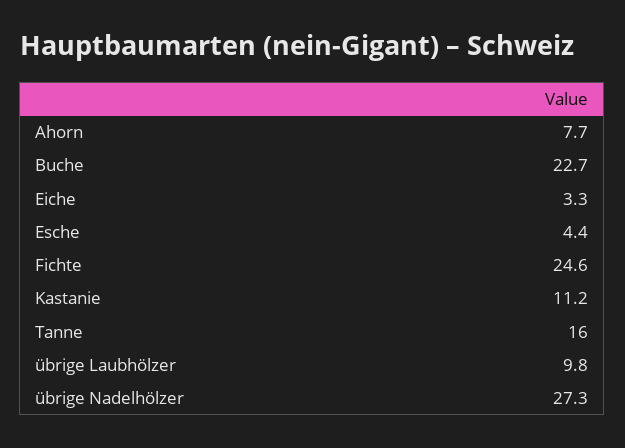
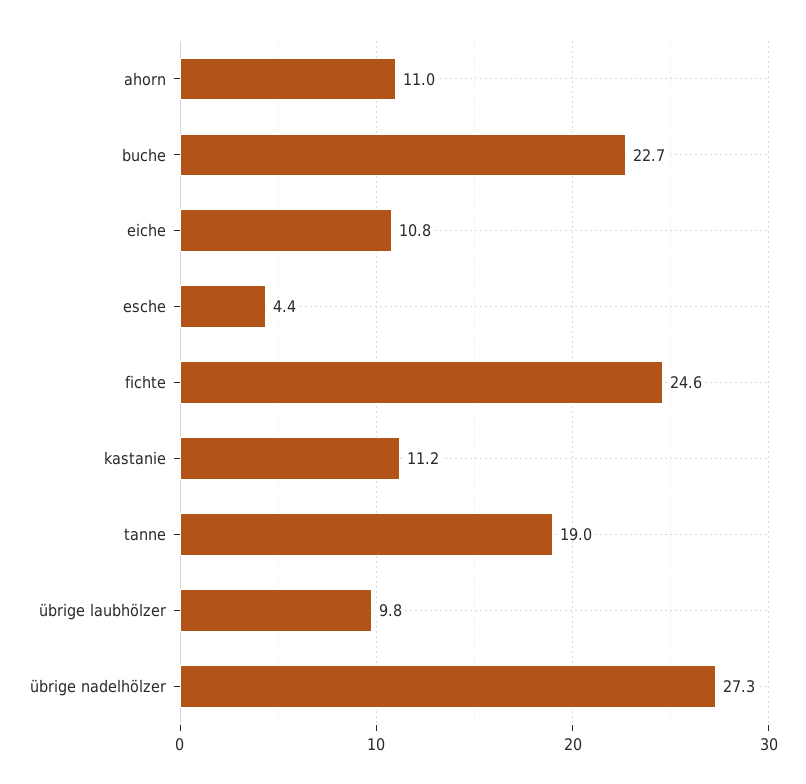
Ahorn: 7.7 -> 11
Eiche: 3.3 -> 10.8
Tanne: 16 -> 19

